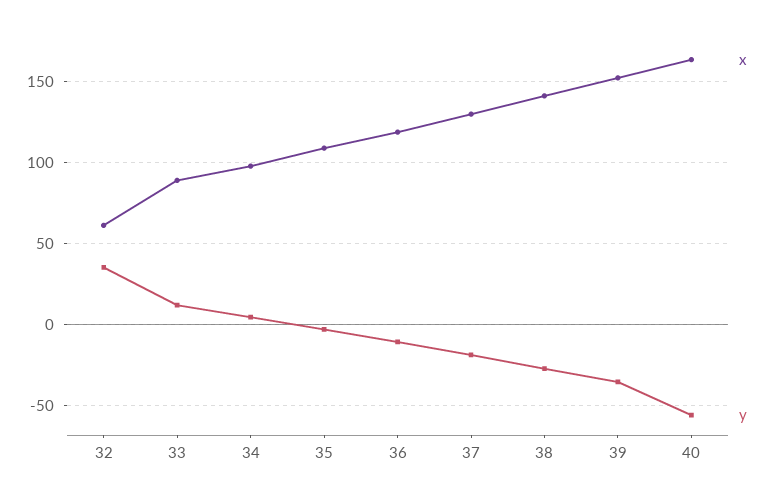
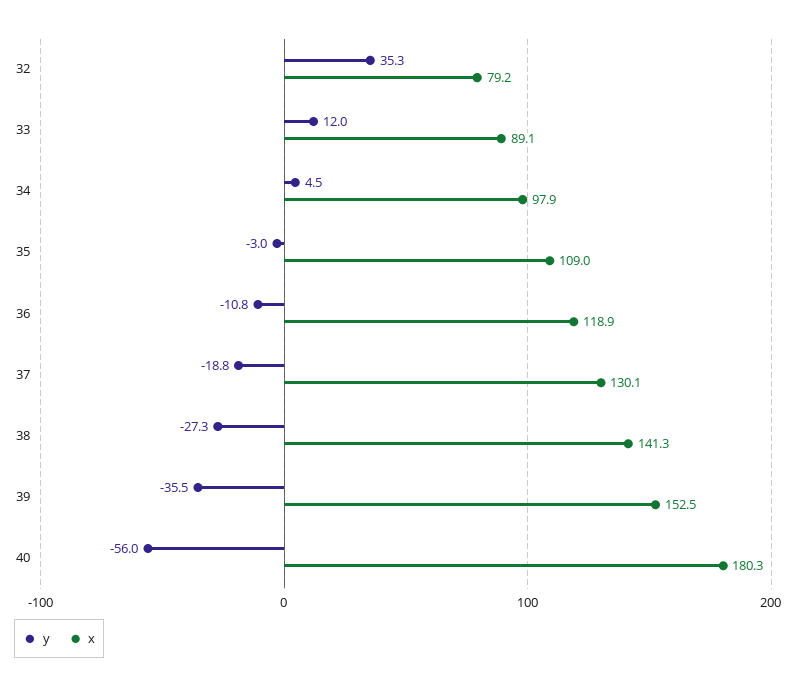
x, 32: 60 -> 79.2
x, 40: 165 -> 180.3

